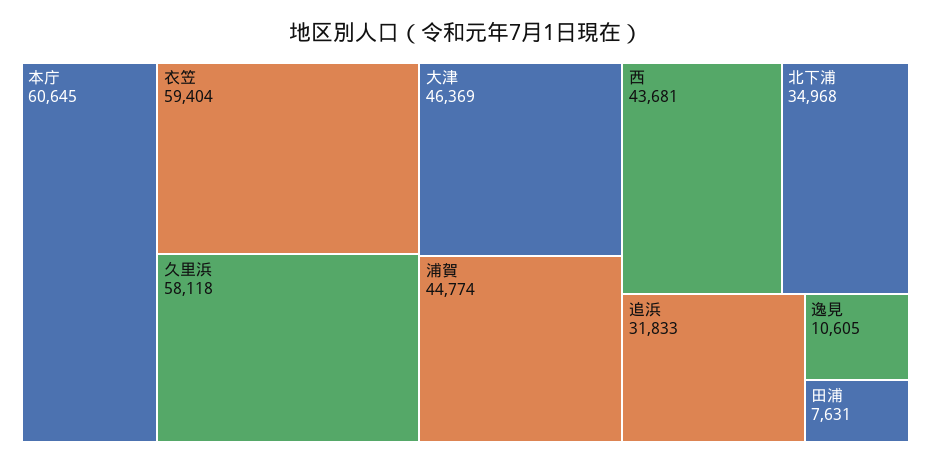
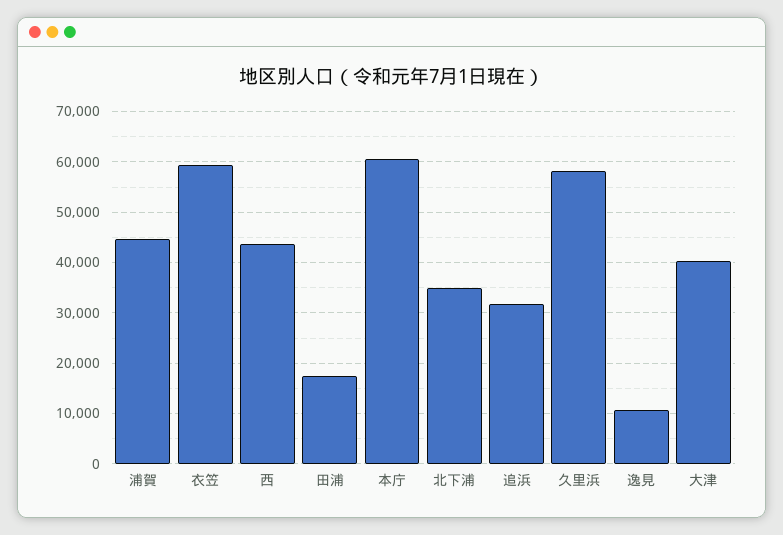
大津: 46369 -> 40000
田浦: 7631 -> 18000

